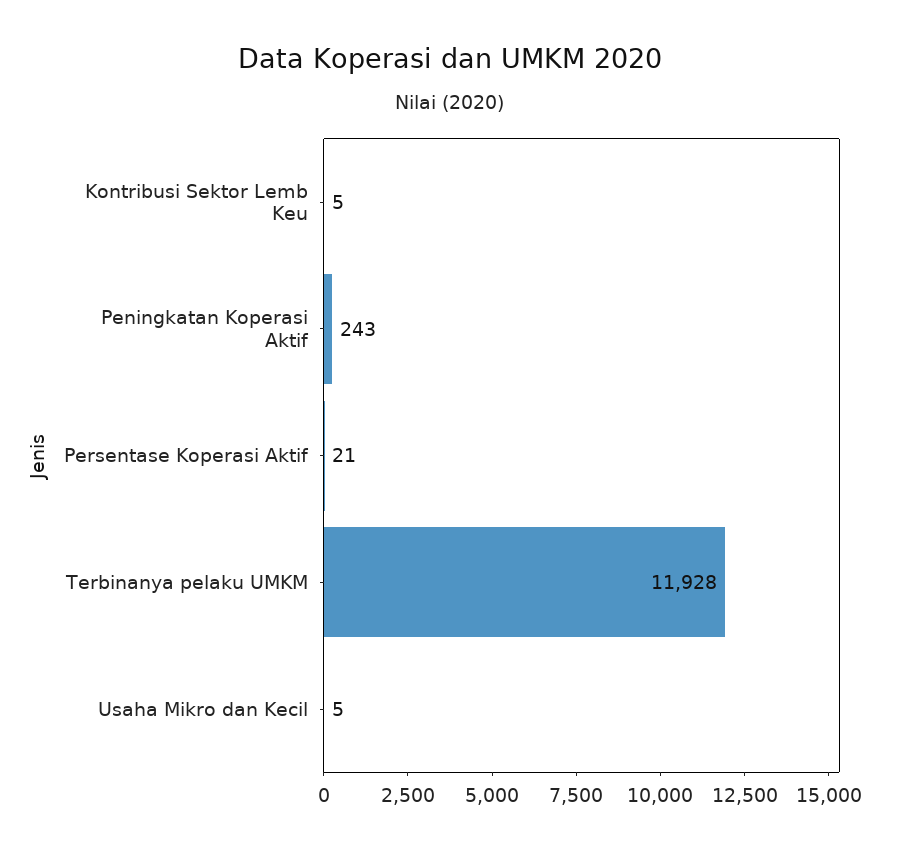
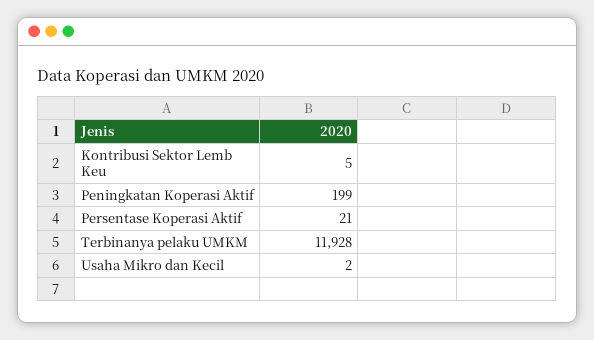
Peningkatan Koperasi Aktif: 243 -> 199
Usaha Mikro dan Kecil: 5 -> 2

